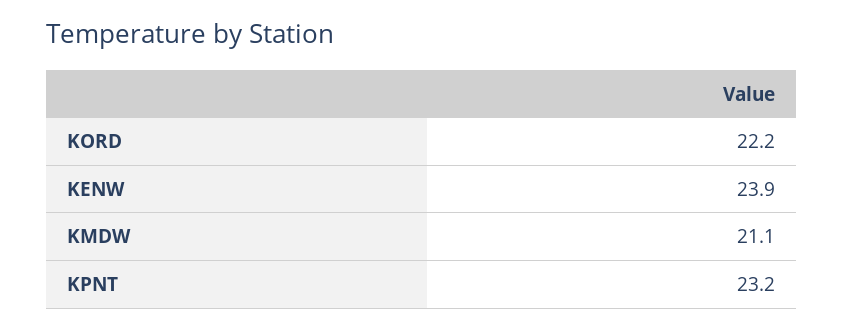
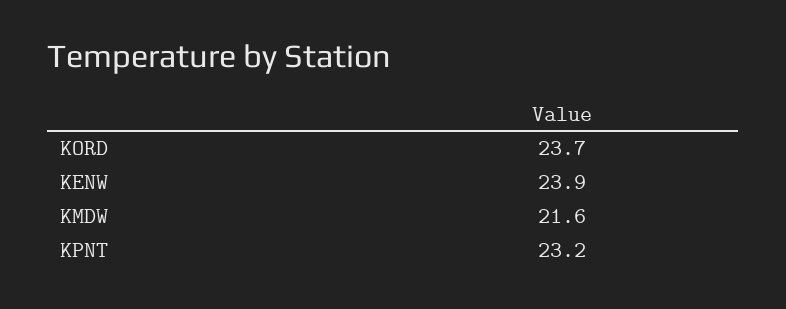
KORD: 22.2 -> 23.7
KMDW: 21.1 -> 21.6

